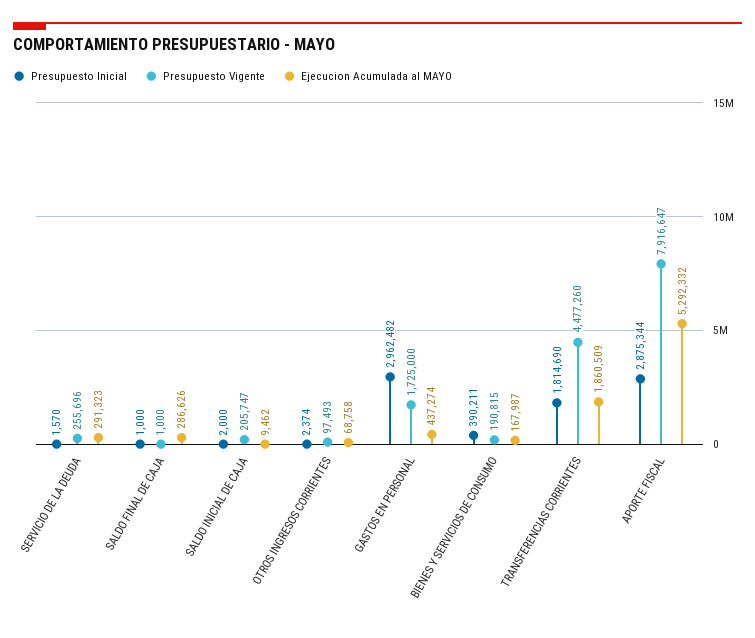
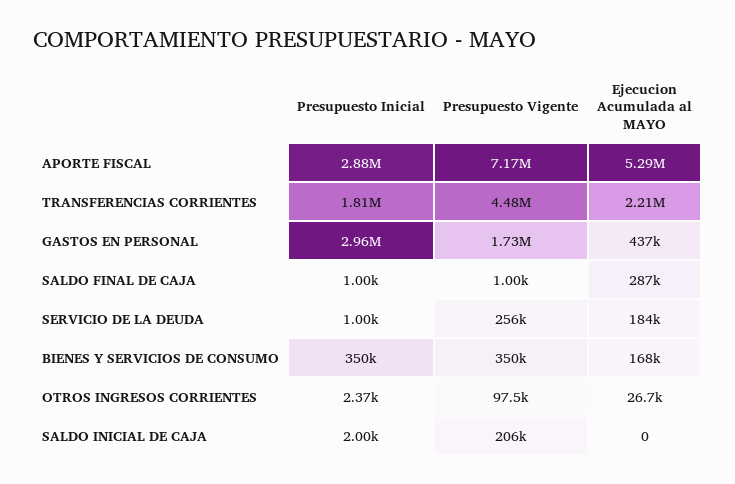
Presupuesto Inicial, SERVICIO DE LA DEUDA: 1570 -> 1000
Ejecucion Acumulada al MAYO, SERVICIO DE LA DEUDA: 291323 -> 184000
Ejecucion Acumulada al MAYO, SALDO INICIAL DE CAJA: 9462 -> 0
Ejecucion Acumulada al MAYO, OTROS INGRESOS CORRIENTES: 68758 -> 26700
Presupuesto Inicial, BIENES Y SERVICIOS DE CONSUMO: 390211 -> 350000
Presupuesto Vigente, BIENES Y SERVICIOS DE CONSUMO: 190815 -> 350000
Ejecucion Acumulada al MAYO, TRANSFERENCIAS CORRIENTES: 1860509 -> 2210000
Presupuesto Vigente, APORTE FISCAL: 7916647 -> 7170000

